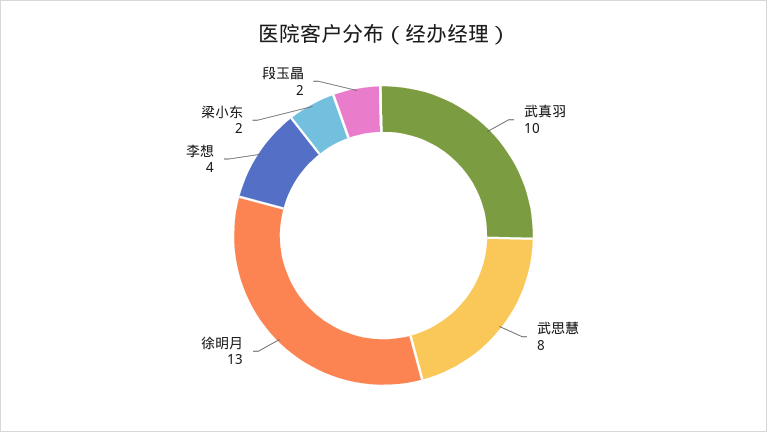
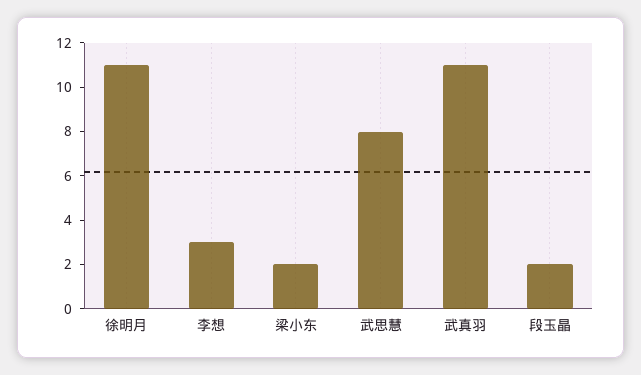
武真羽: 10 -> 11
徐明月: 13 -> 11
李想: 4 -> 3

